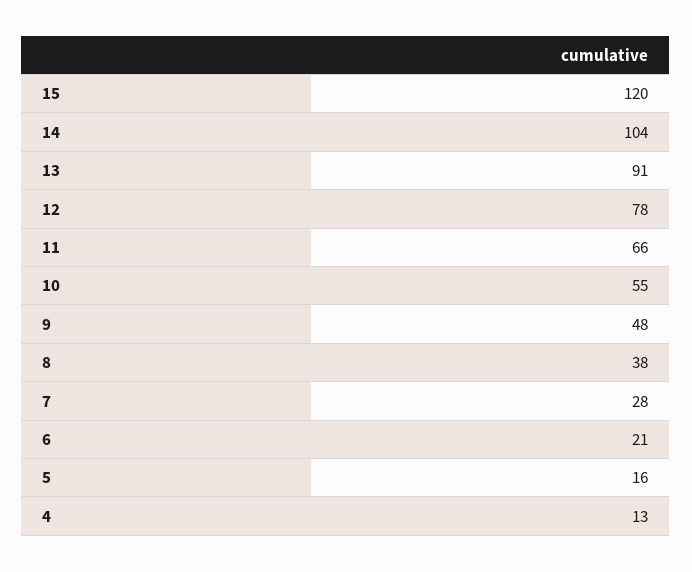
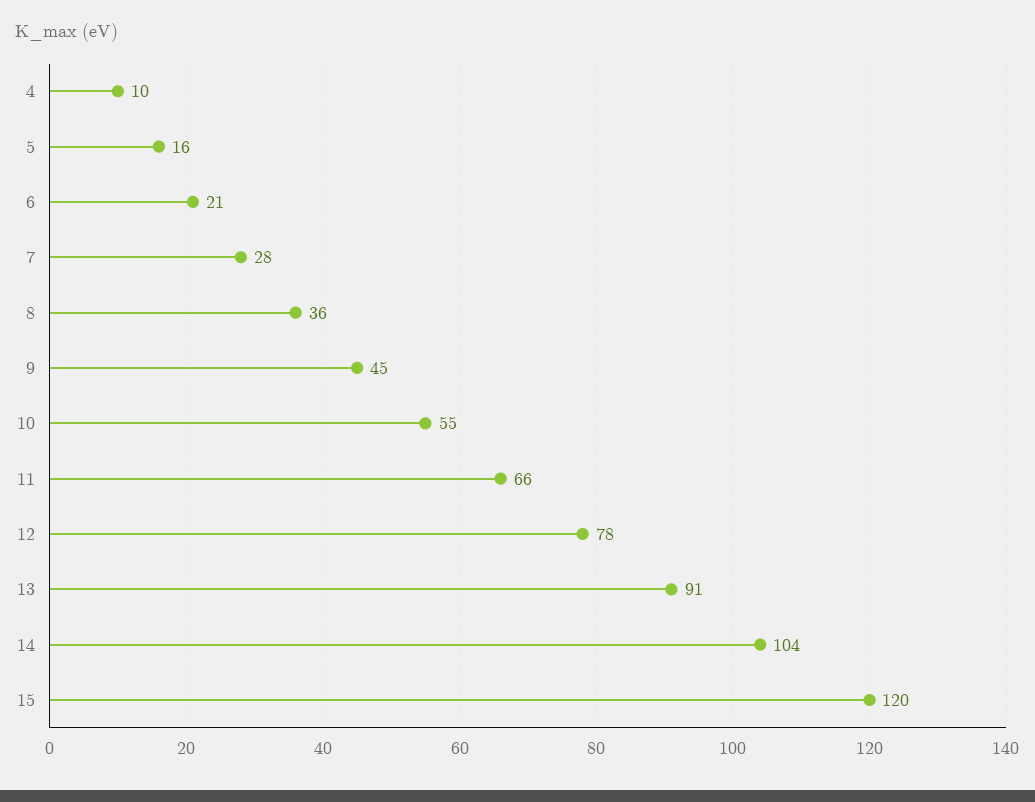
9: 48 -> 45
8: 38 -> 36
4: 13 -> 10

